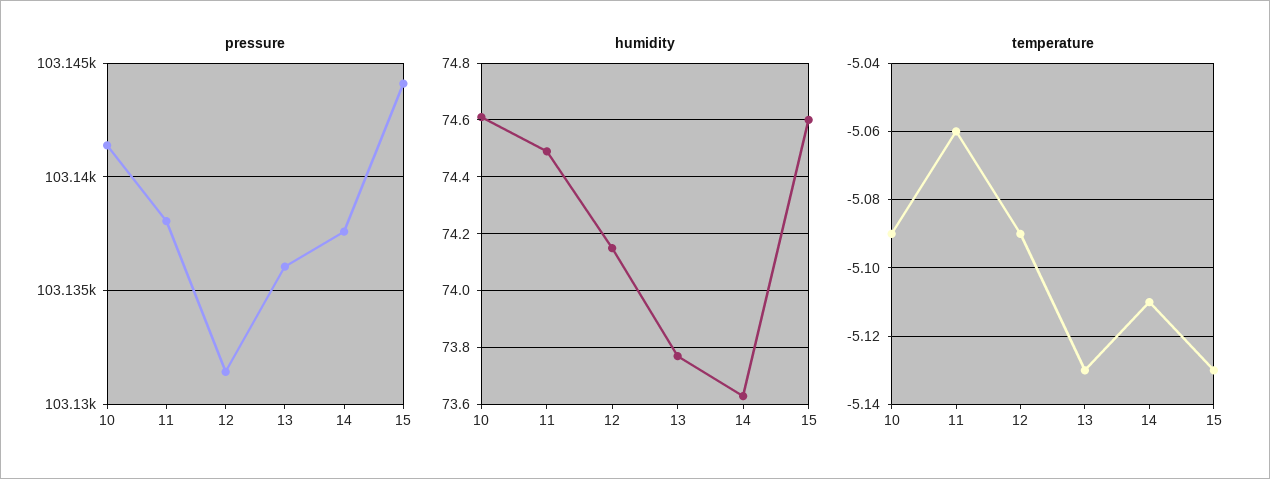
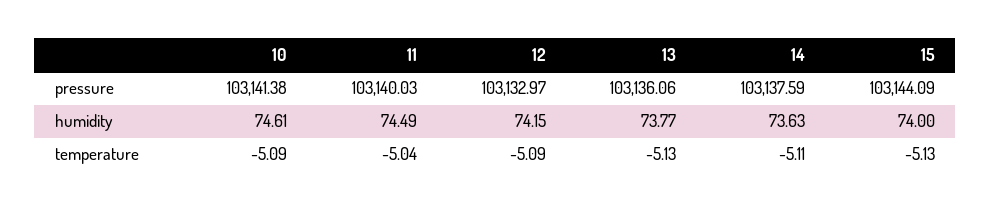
pressure, 11: 103138 -> 103140.03
pressure, 12: 103131.5 -> 103132.97
humidity, 15: 74.6 -> 74
temperature, 11: -5.06 -> -5.04

